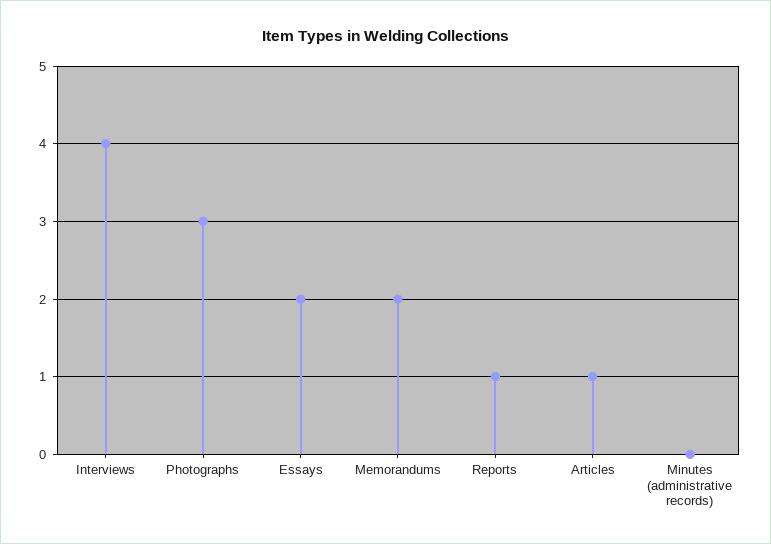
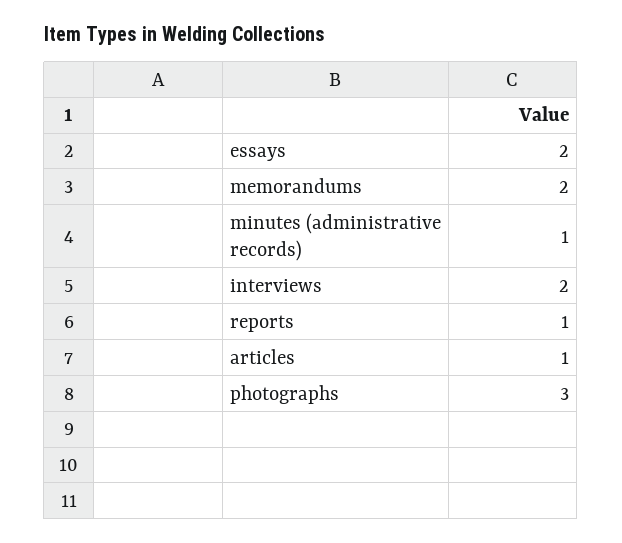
Interviews: 4 -> 2
Minutes (administrative records): 0 -> 1

